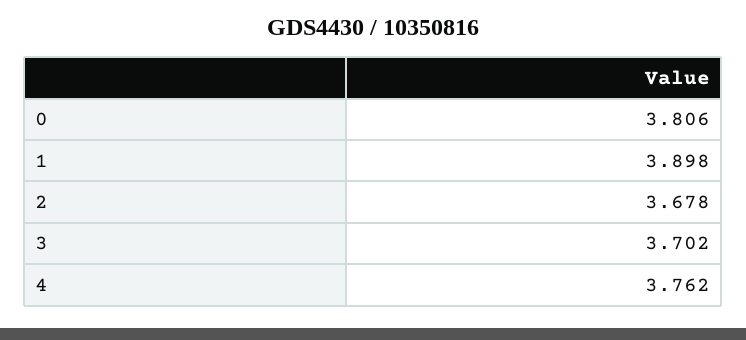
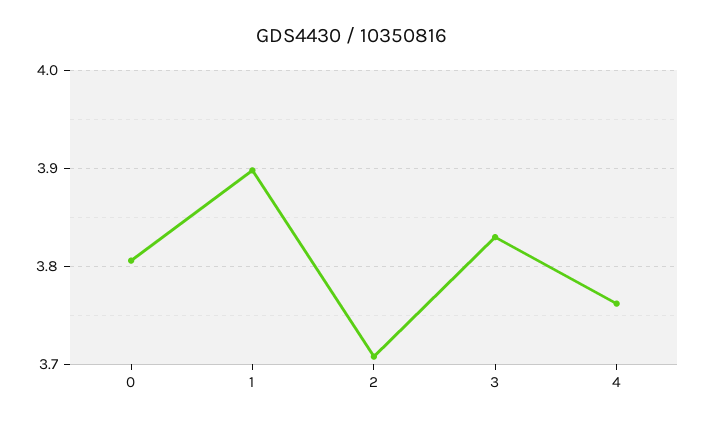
2: 3.678 -> 3.71
3: 3.702 -> 3.83

